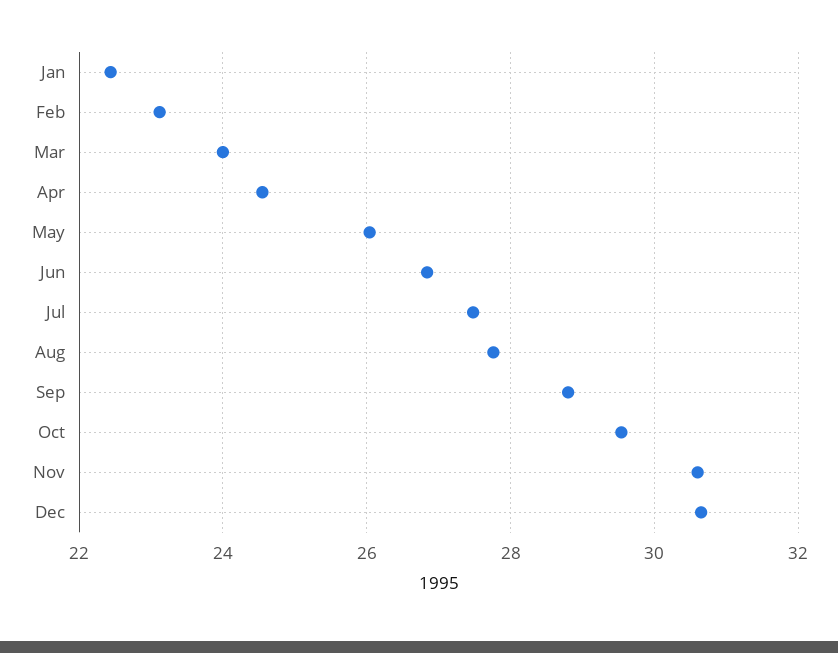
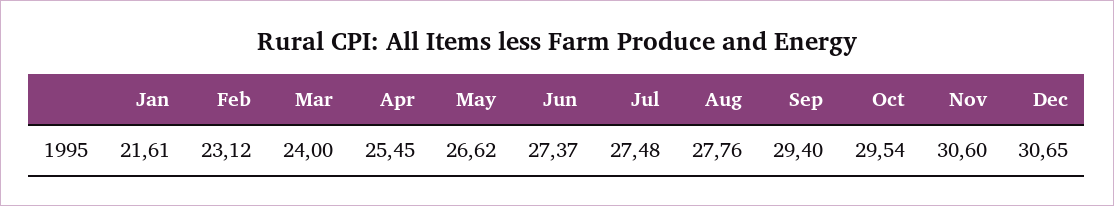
Jan: 22.4 -> 21.61
Apr: 24.6 -> 25.45
May: 26 -> 26.62
Jun: 26.8 -> 27.37
Sep: 28.8 -> 29.4

